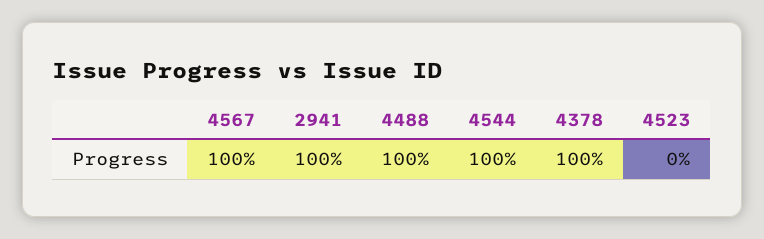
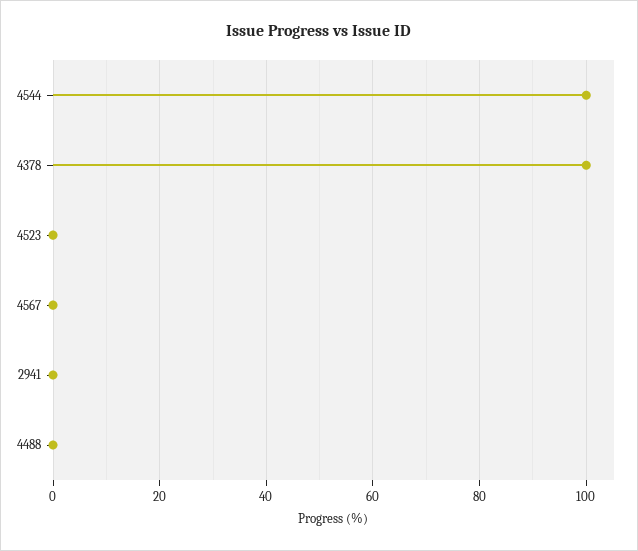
4567: 100 -> 0
2941: 100 -> 0
4488: 100 -> 0

